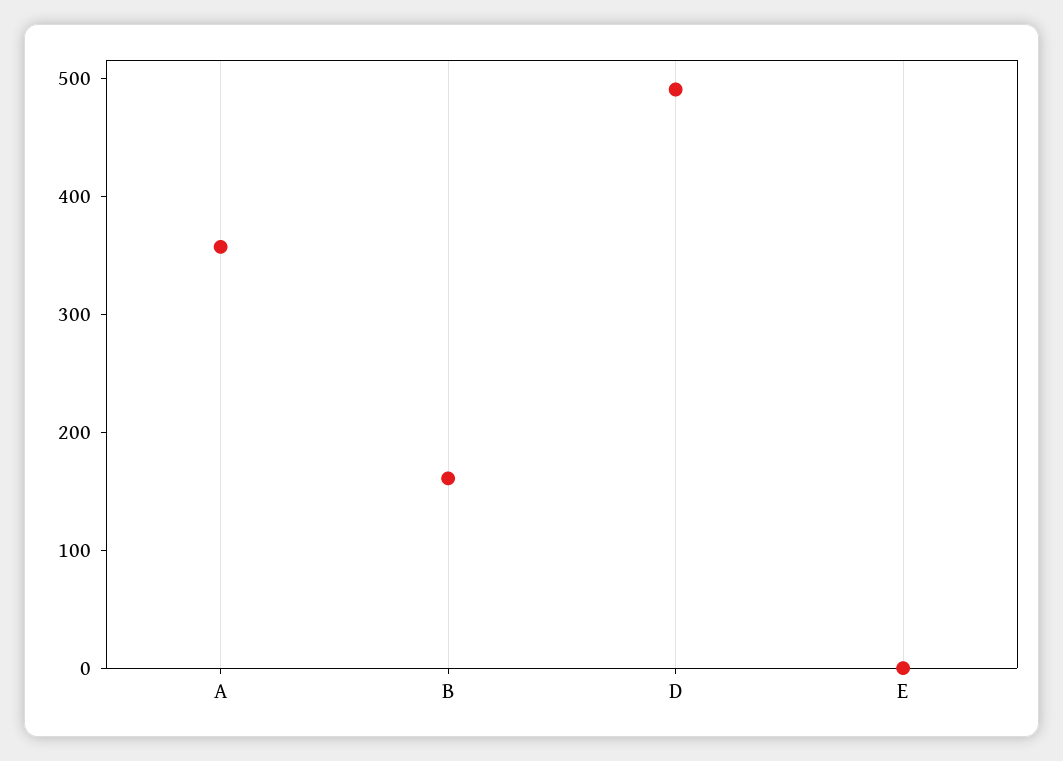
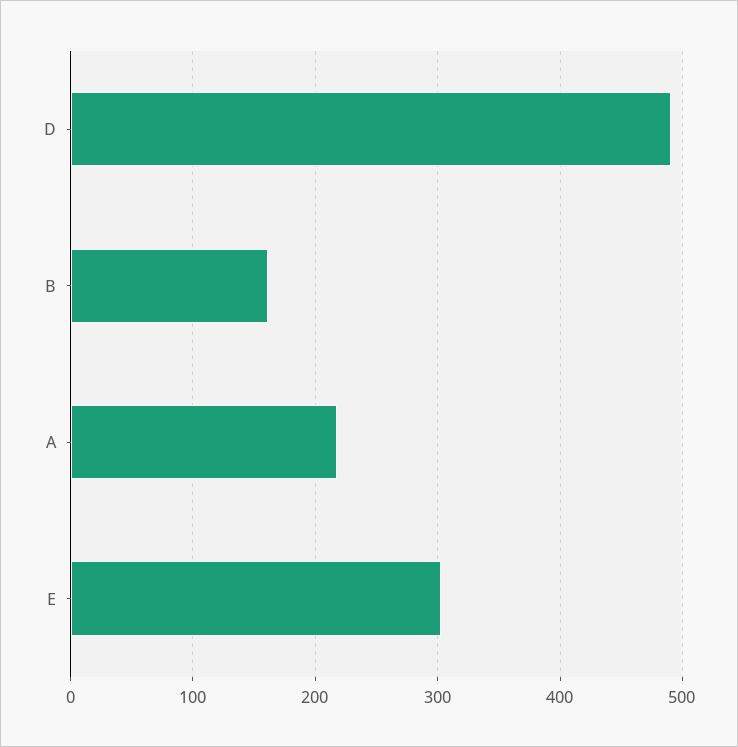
A: 360 -> 220
E: 0 -> 300

